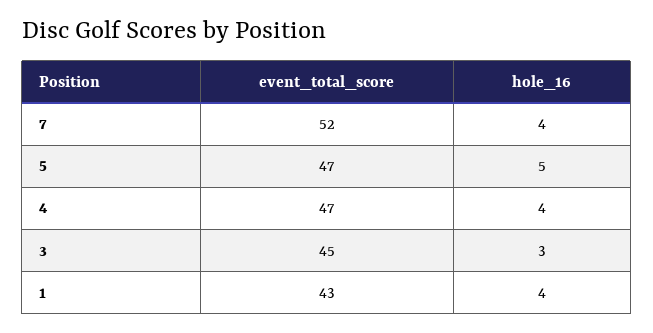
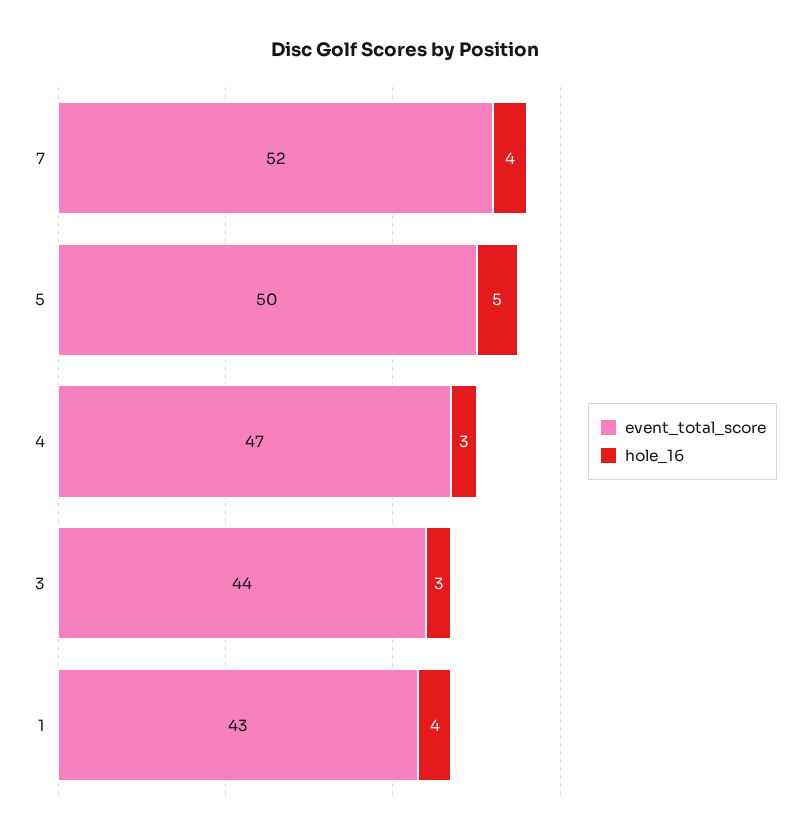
event_total_score, 5: 47 -> 50
hole_16, 4: 4 -> 3
event_total_score, 3: 45 -> 44

